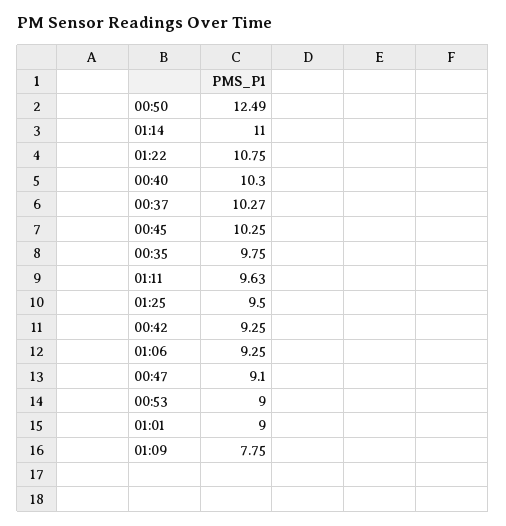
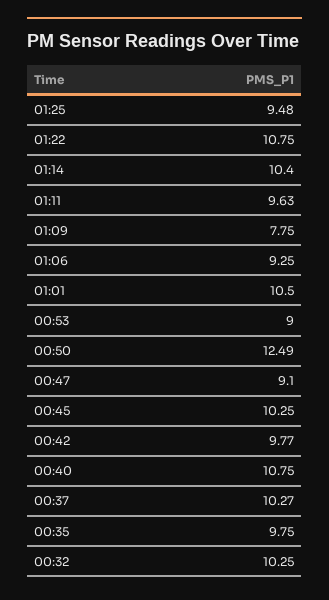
01:14: 11 -> 10.4
00:40: 10.3 -> 10.75
01:25: 9.5 -> 9.48
00:42: 9.25 -> 9.77
01:01: 9 -> 10.5
00:32: none -> 10.25

